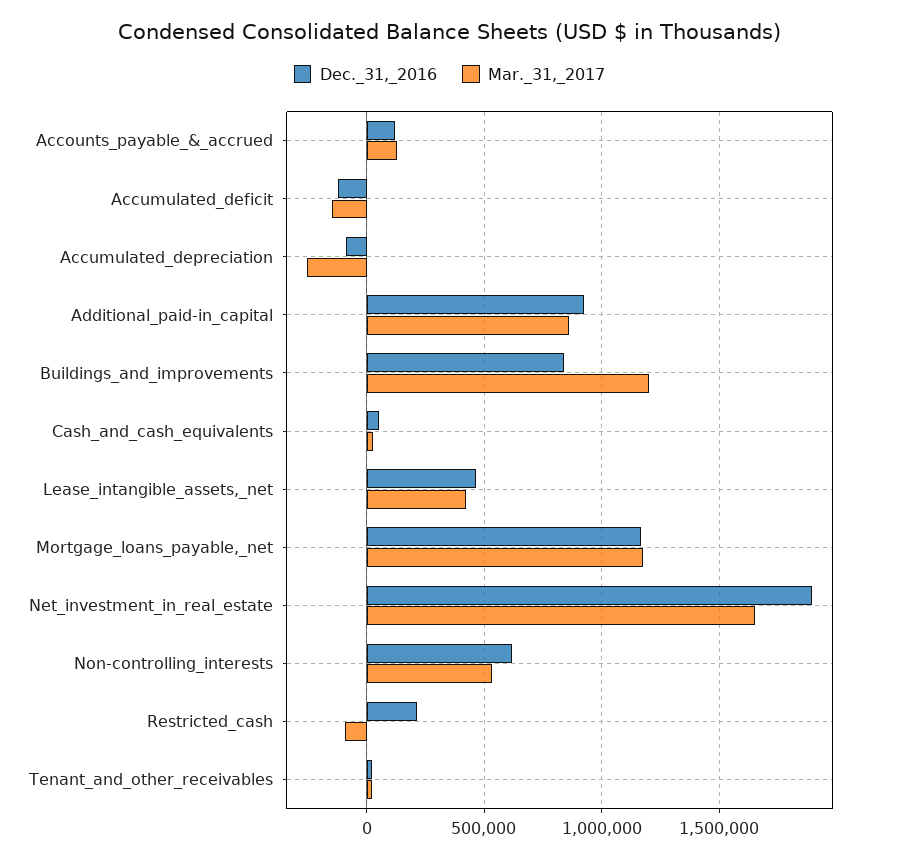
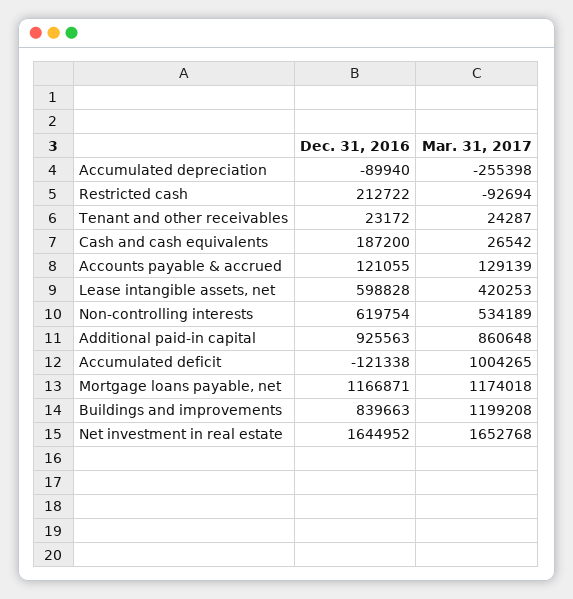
Mar._31,_2017, Accumulated_deficit: -150000 -> 1004265
Dec._31,_2016, Cash_and_cash_equivalents: 50000 -> 187200
Dec._31,_2016, Lease_intangible_assets,_net: 450000 -> 598828
Dec._31,_2016, Net_investment_in_real_estate: 1900000 -> 1644952

